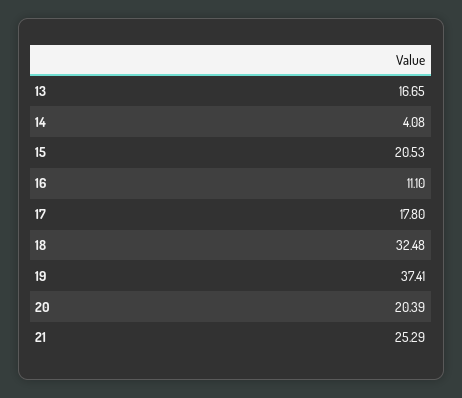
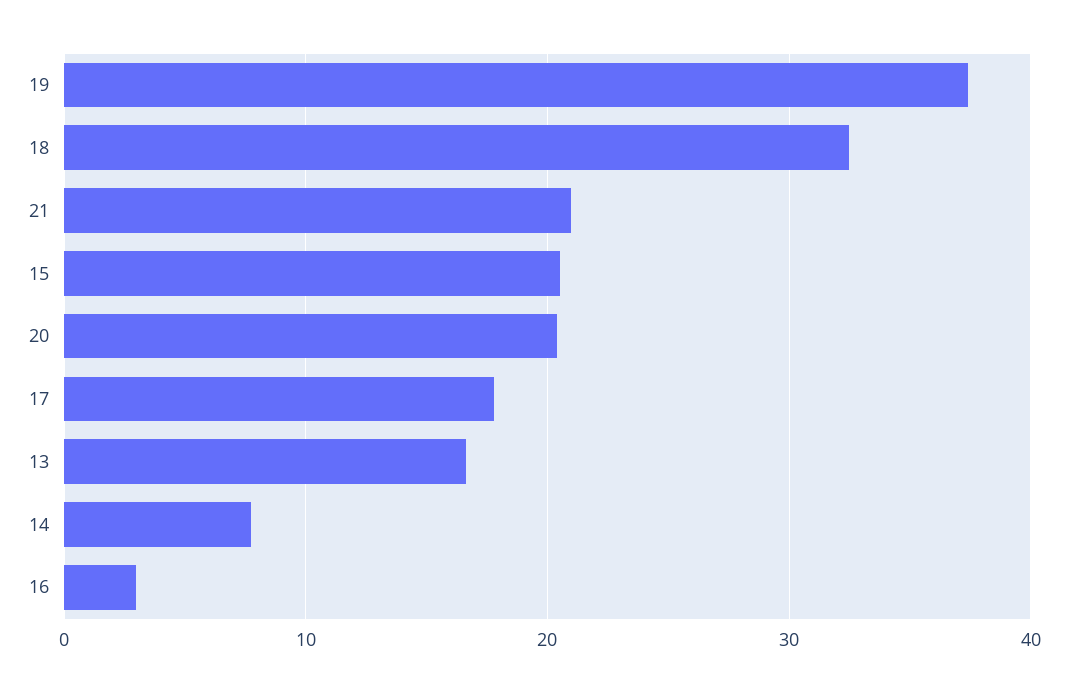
14: 4.08 -> 8
16: 11.1 -> 3
21: 25.29 -> 21

